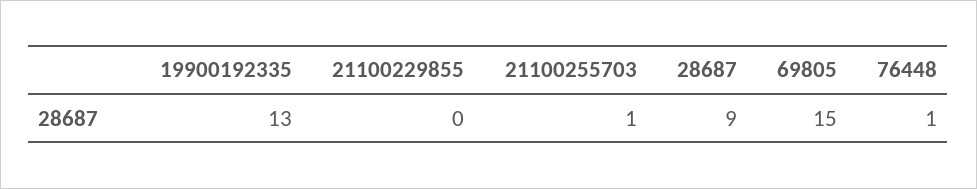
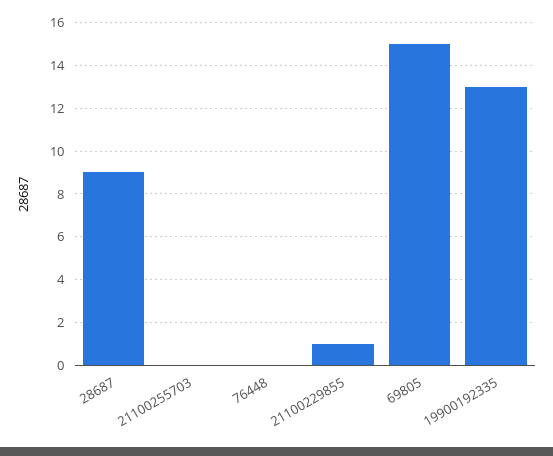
21100229855: 0 -> 1
21100255703: 1 -> 0
76448: 1 -> 0

